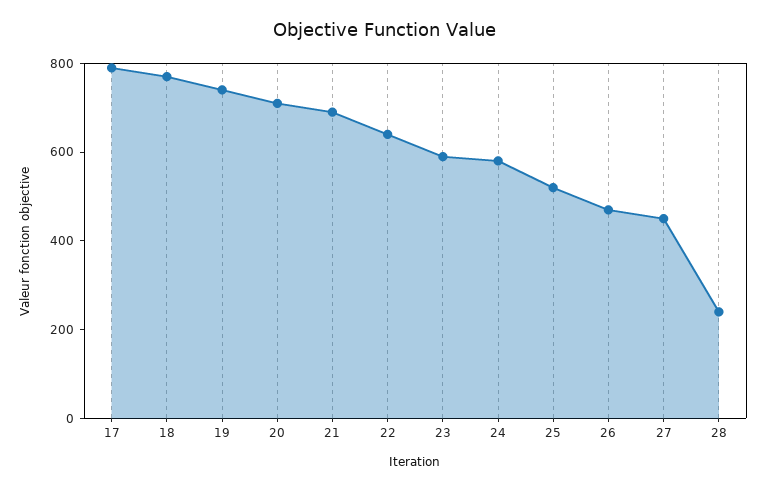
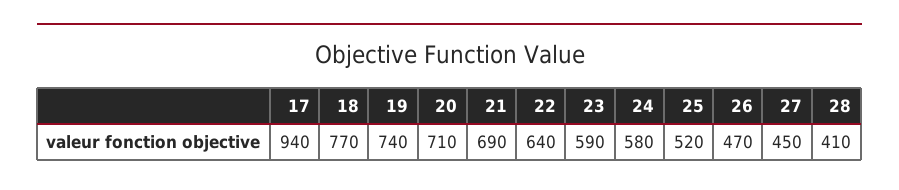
17: 800 -> 940
28: 250 -> 410

